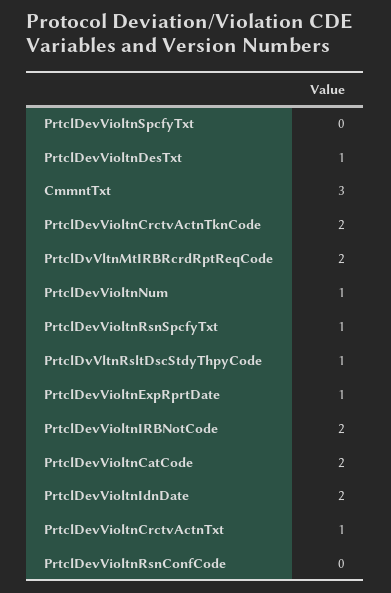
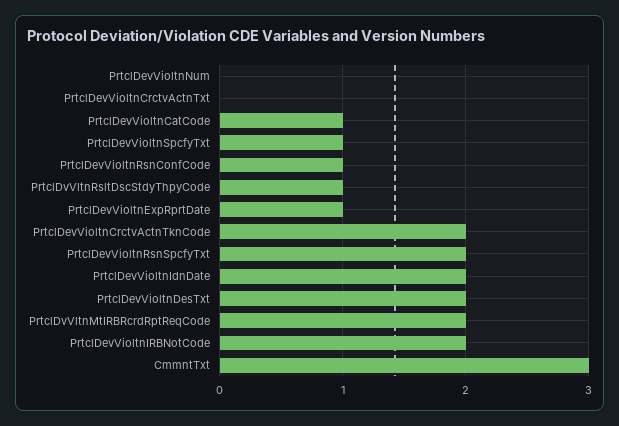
PrtclDevVioltnSpcfyTxt: 0 -> 1
PrtclDevVioltnDesTxt: 1 -> 2
PrtclDevVioltnNum: 1 -> 0
PrtclDevVioltnRsnSpcfyTxt: 1 -> 2
PrtclDevVioltnCatCode: 2 -> 1
PrtclDevVioltnCrctvActnTxt: 1 -> 0
PrtclDevVioltnRsnConfCode: 0 -> 1

